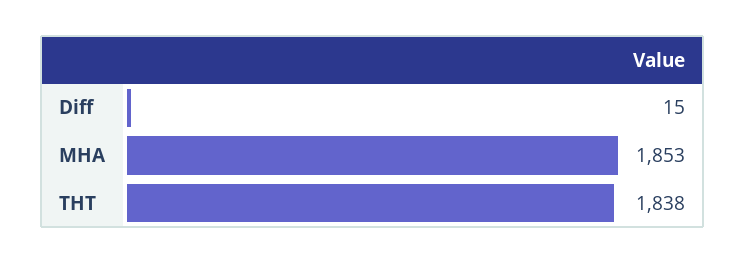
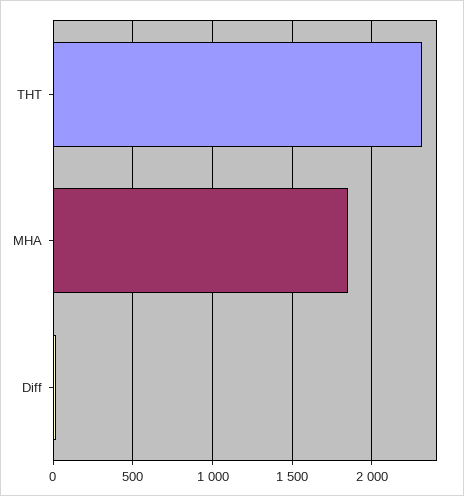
THT: 1838 -> 2300

